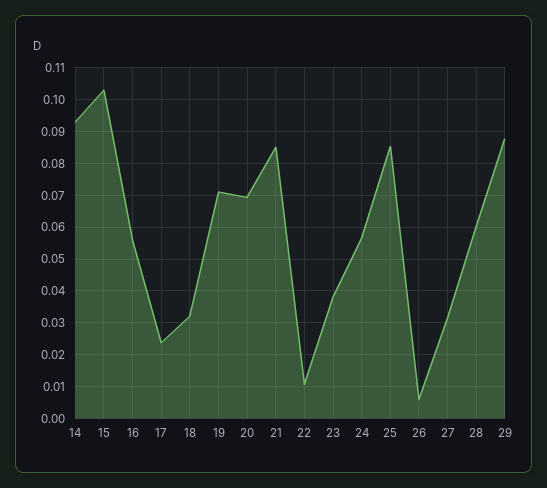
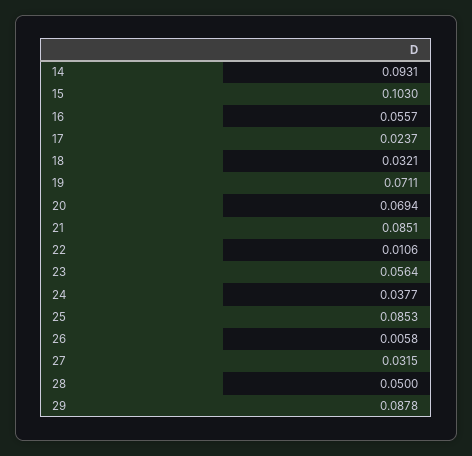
23: 0.038 -> 0.0564
24: 0.056 -> 0.0377
28: 0.06 -> 0.05

